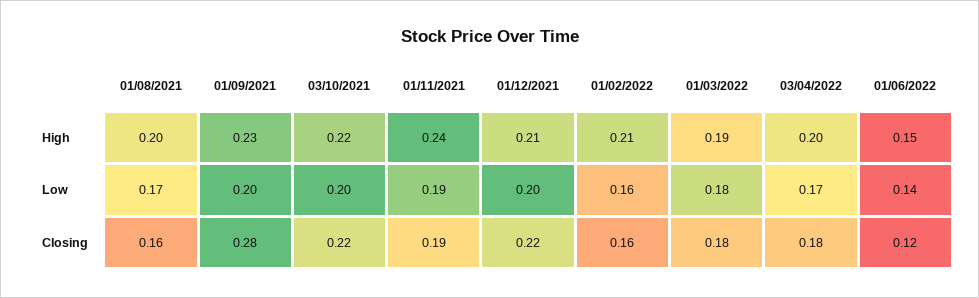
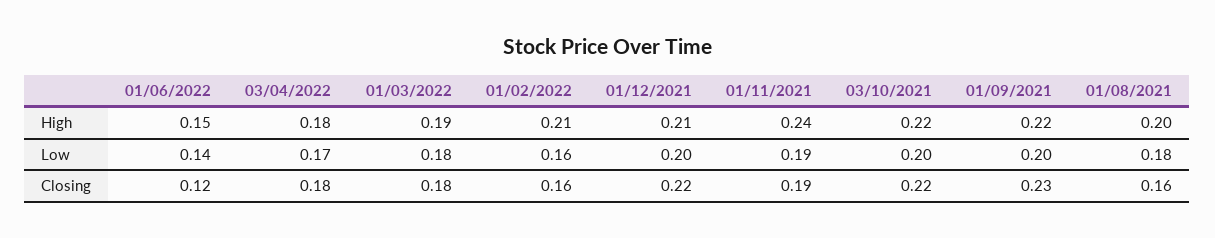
01/09/2021, High: 0.23 -> 0.22
03/04/2022, High: 0.2 -> 0.18
01/08/2021, Low: 0.17 -> 0.18
01/09/2021, Closing: 0.28 -> 0.23

